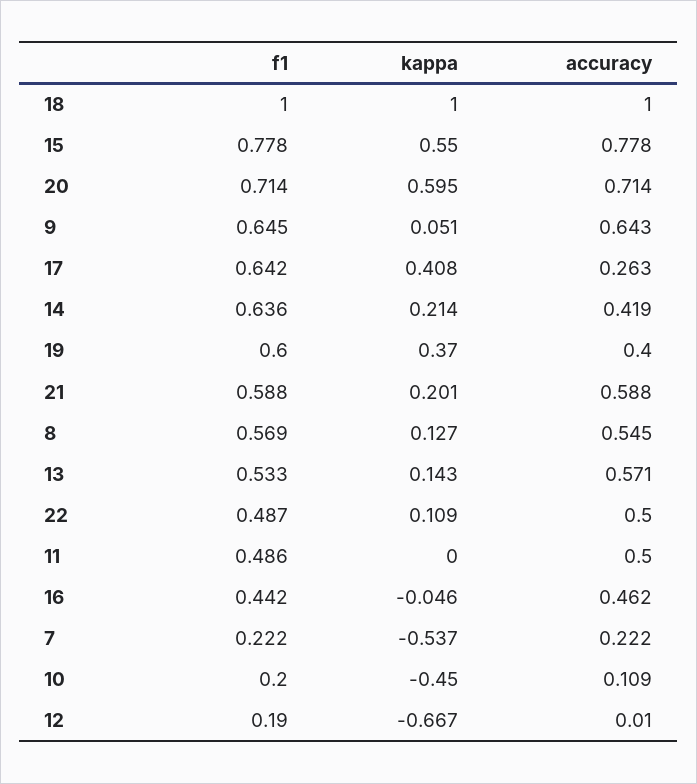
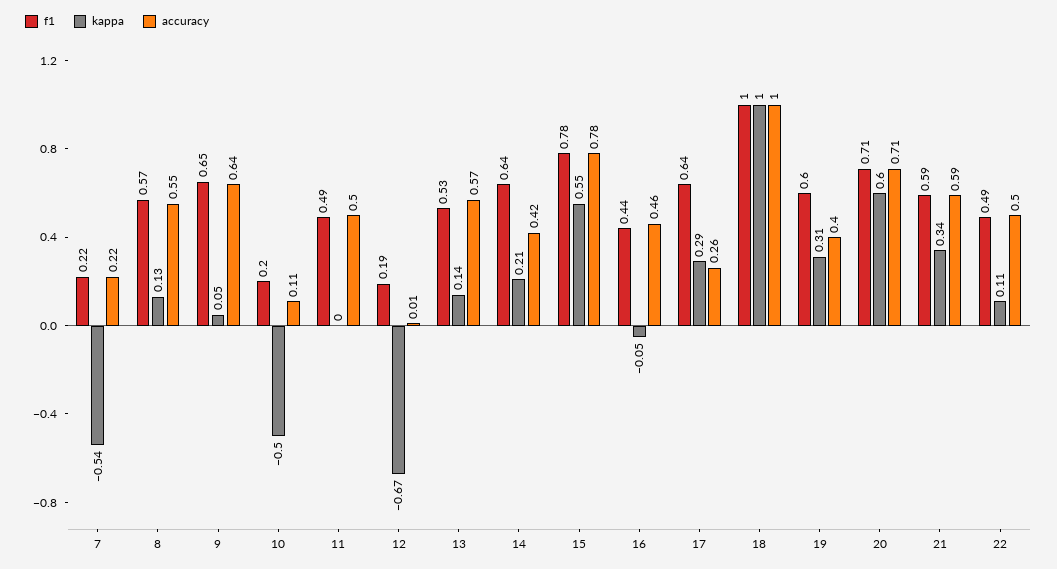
kappa, 17: 0.408 -> 0.29
kappa, 19: 0.37 -> 0.31
kappa, 21: 0.201 -> 0.34
kappa, 10: -0.45 -> -0.5

